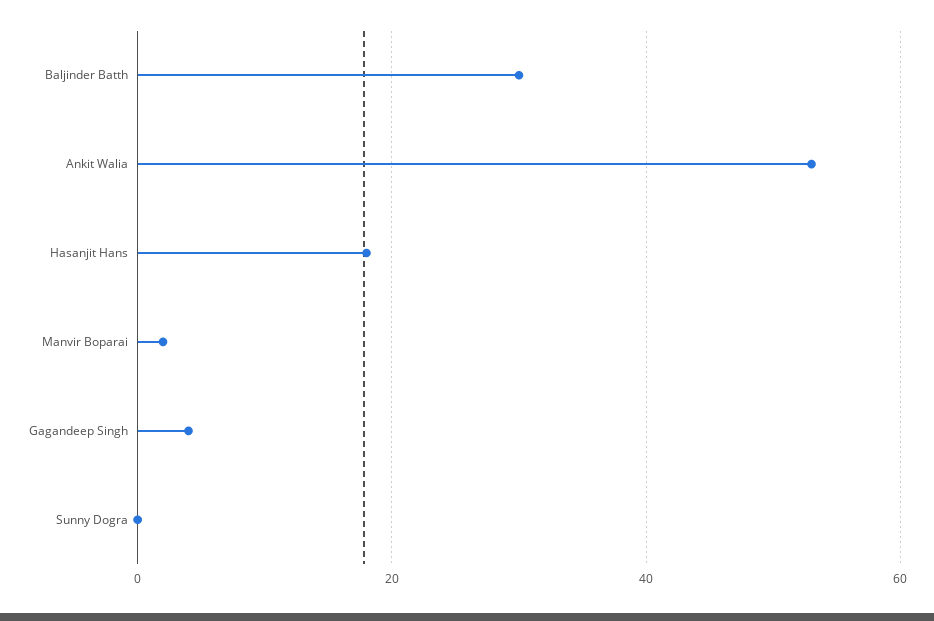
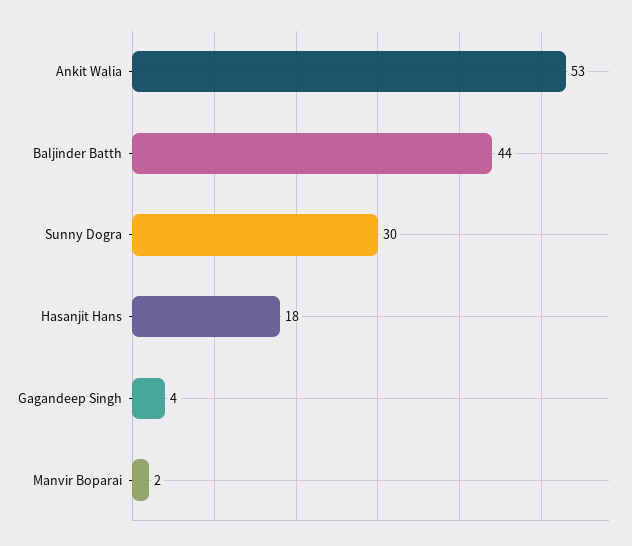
Baljinder Batth: 30 -> 44
Sunny Dogra: 0 -> 30

